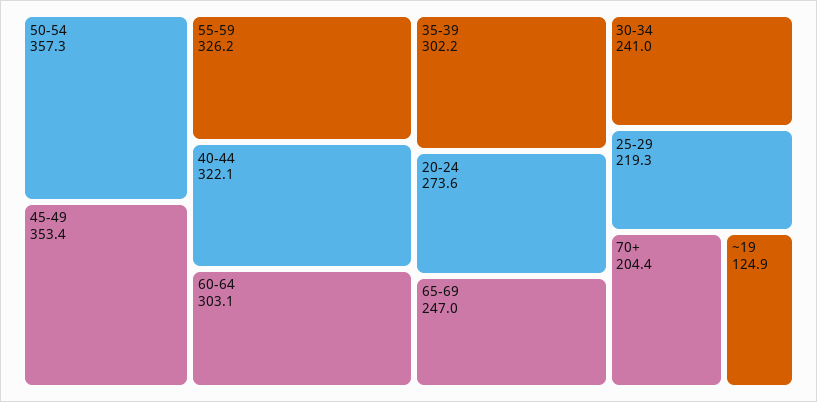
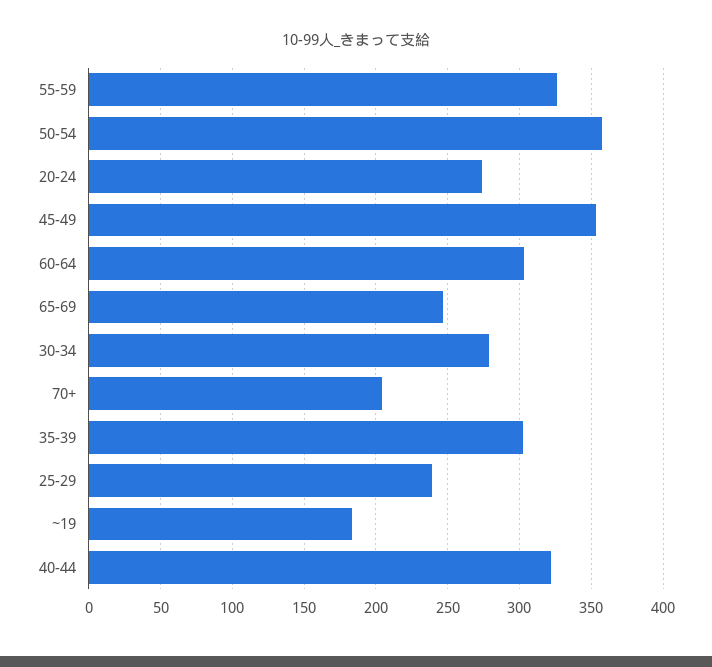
30-34: 241 -> 280
25-29: 219.3 -> 240
~19: 124.9 -> 185

